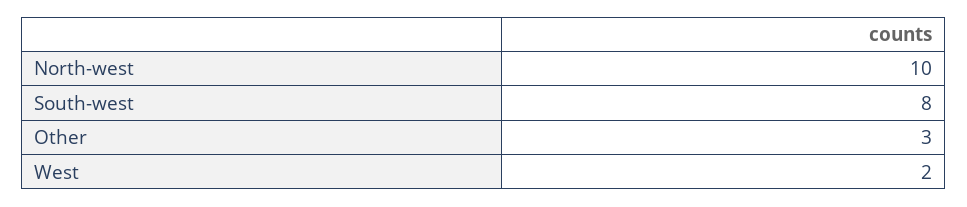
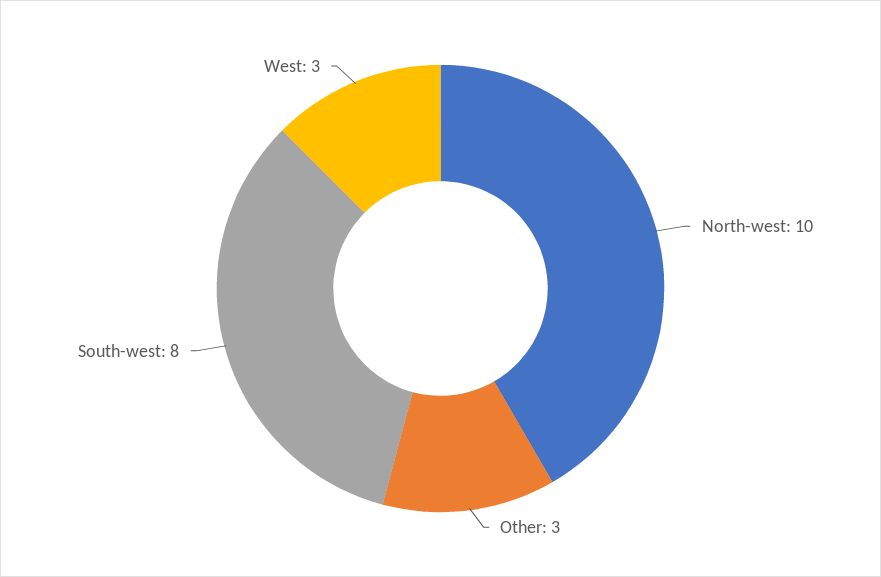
West: 2 -> 3

